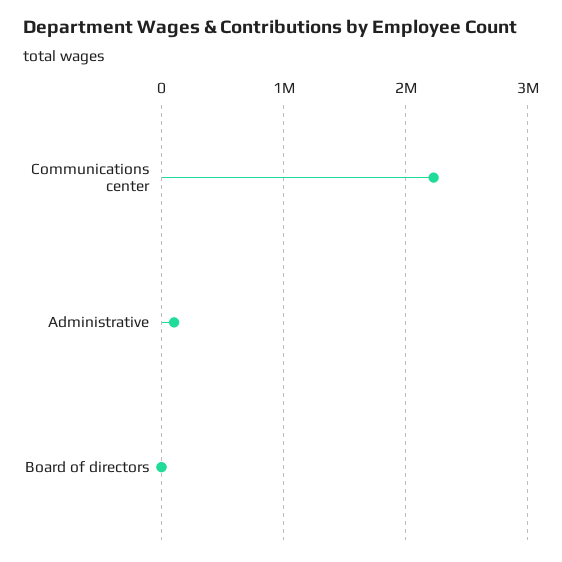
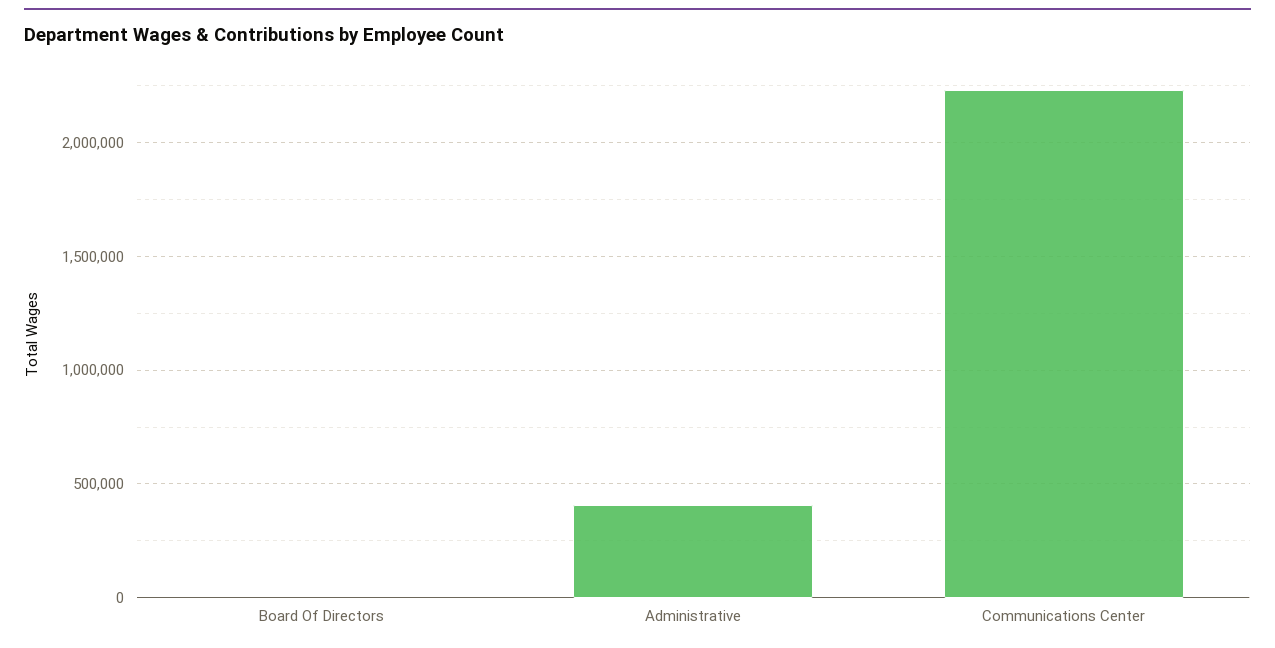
Administrative: 100000 -> 400000

